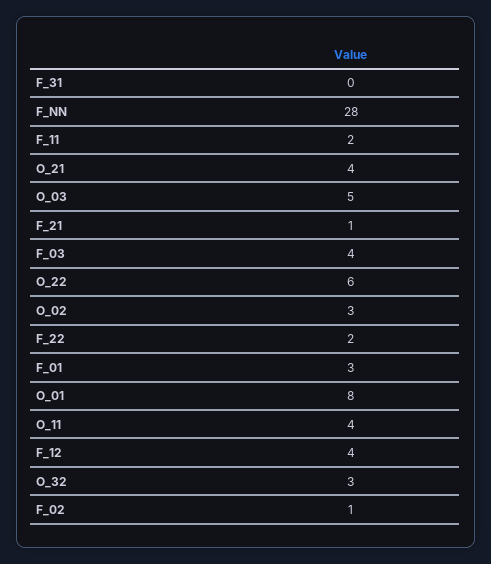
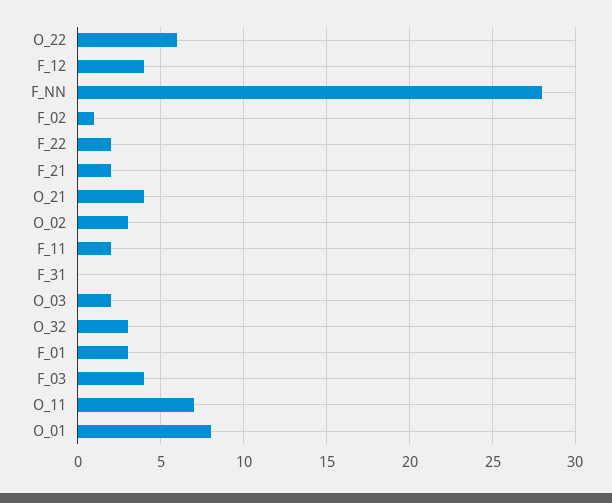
O_03: 5 -> 2
F_21: 1 -> 2
O_11: 4 -> 7

